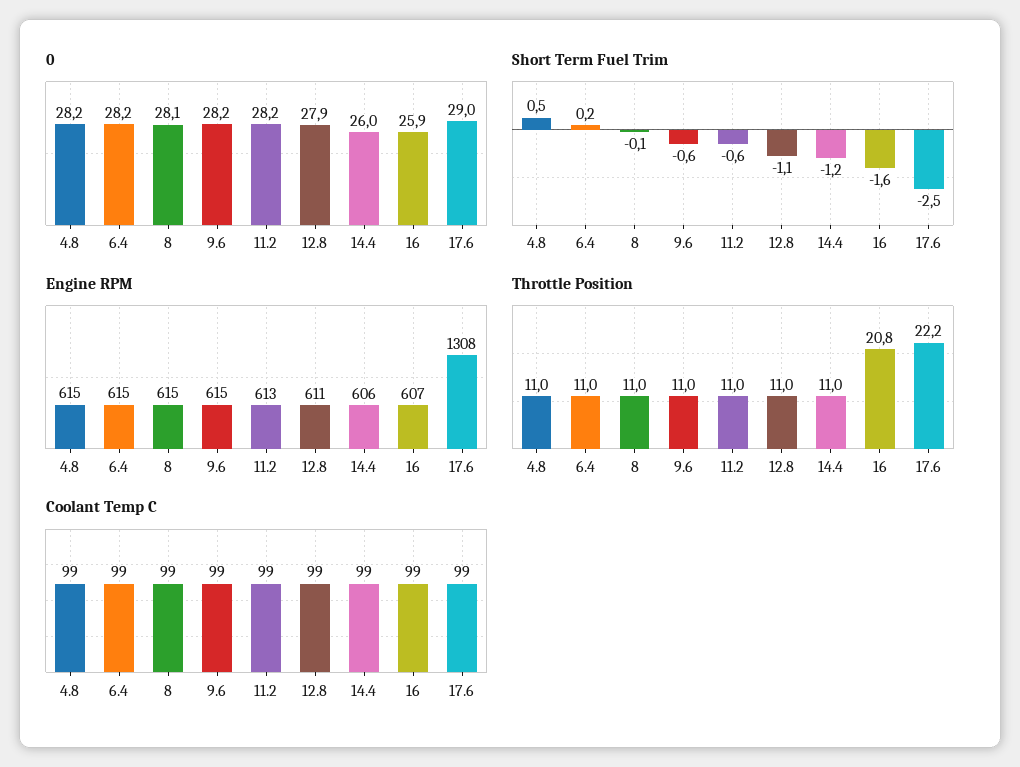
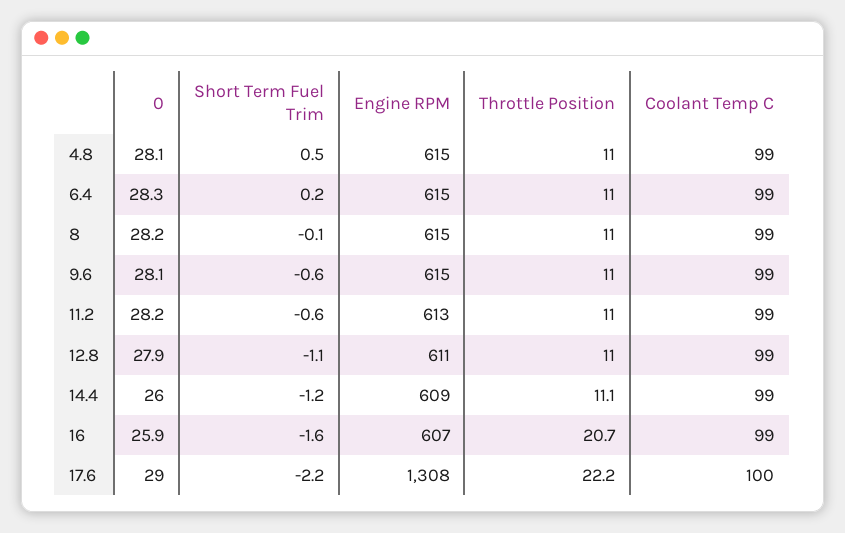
0, 4.8: 28.2 -> 28.1
0, 6.4: 28.2 -> 28.3
0, 8: 28.1 -> 28.2
0, 9.6: 28.2 -> 28.1
Short Term Fuel Trim, 17.6: -2.5 -> -2.2
Engine RPM, 14.4: 606 -> 609
Throttle Position, 14.4: 11 -> 11.1
Throttle Position, 16: 20.8 -> 20.7
Coolant Temp C, 17.6: 99 -> 100

